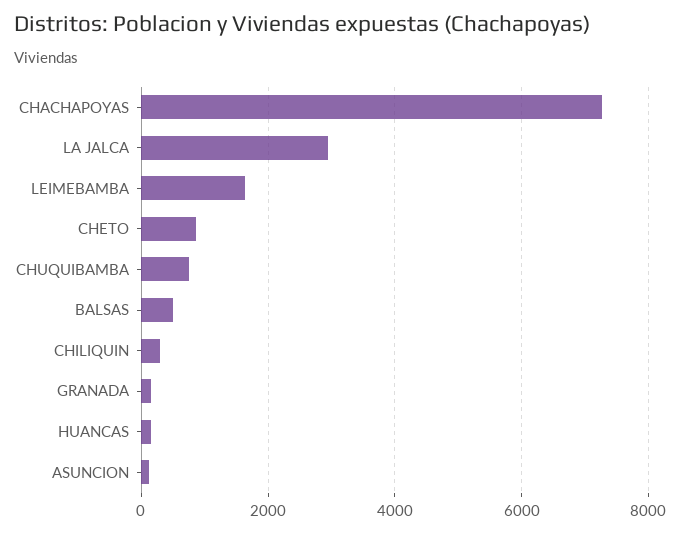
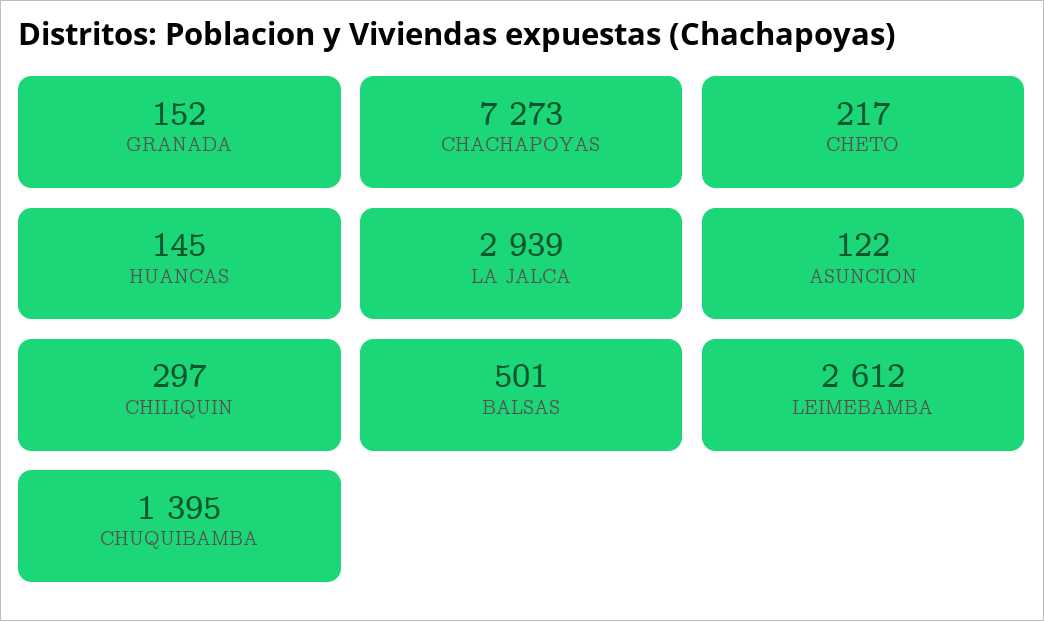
LEIMEBAMBA: 1600 -> 2612
CHETO: 800 -> 217
CHUQUIBAMBA: 800 -> 1395

